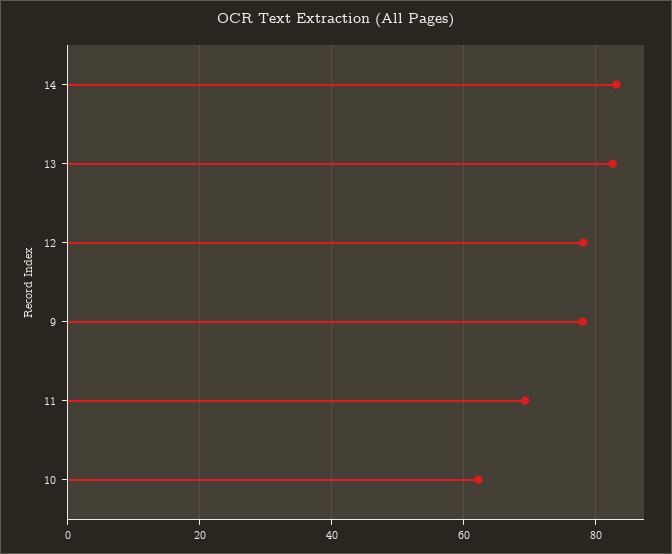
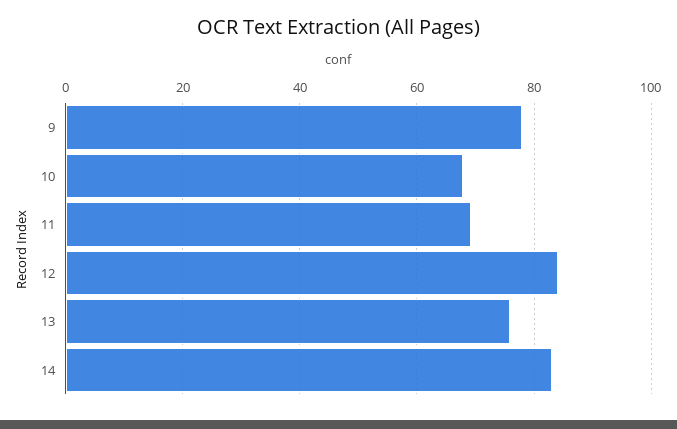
13: 82 -> 76
12: 78 -> 84
10: 62 -> 68

